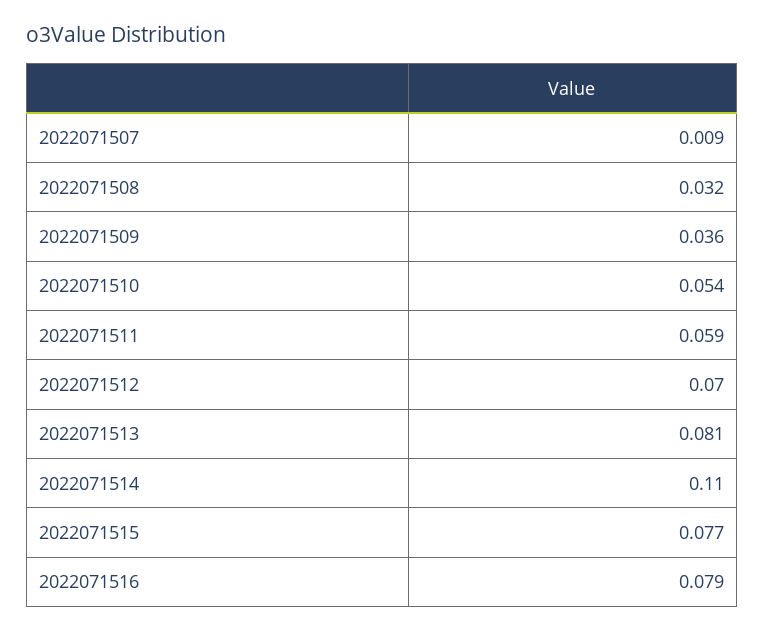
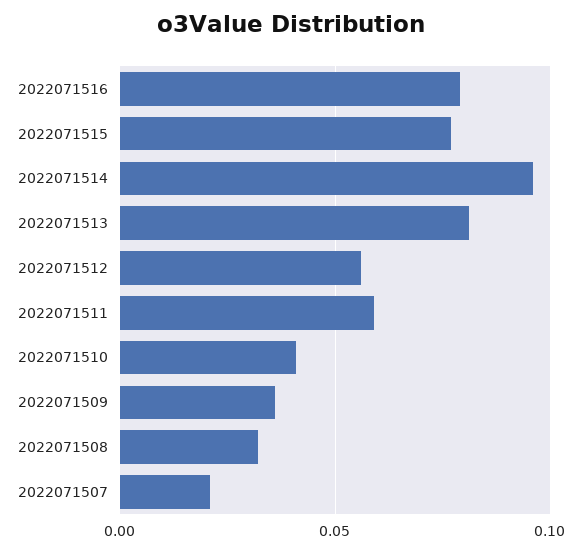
2022071507: 0.009 -> 0.02
2022071510: 0.054 -> 0.04
2022071512: 0.07 -> 0.055
2022071514: 0.11 -> 0.095

